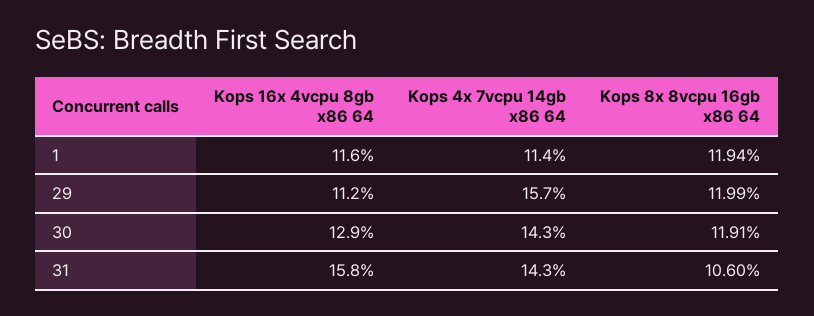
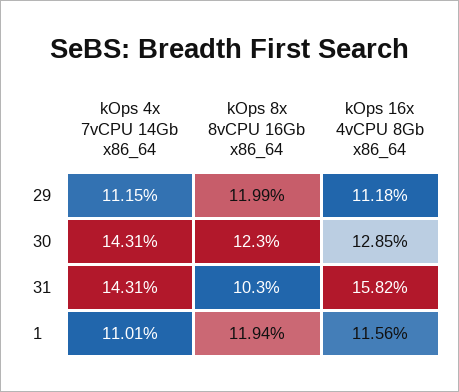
Kops 4x 7vcpu 14gb x86 64, 1: 11.4 -> 11.01
Kops 4x 7vcpu 14gb x86 64, 29: 15.7 -> 11.15
Kops 8x 8vcpu 16gb x86 64, 30: 11.91 -> 12.3
Kops 8x 8vcpu 16gb x86 64, 31: 10.6 -> 10.3

